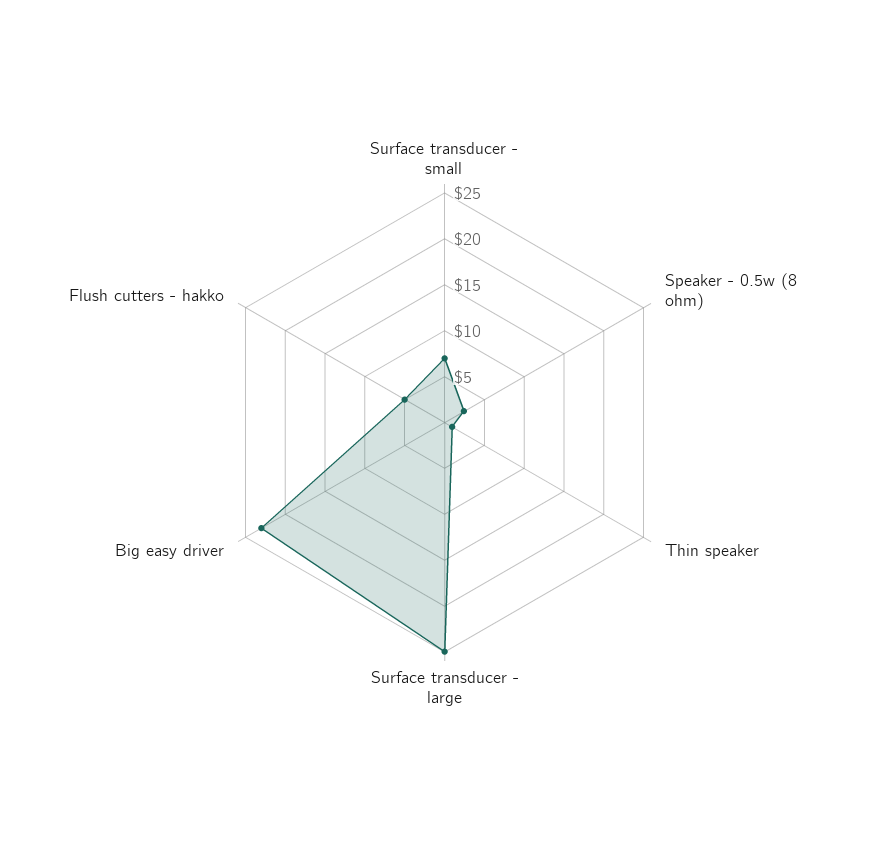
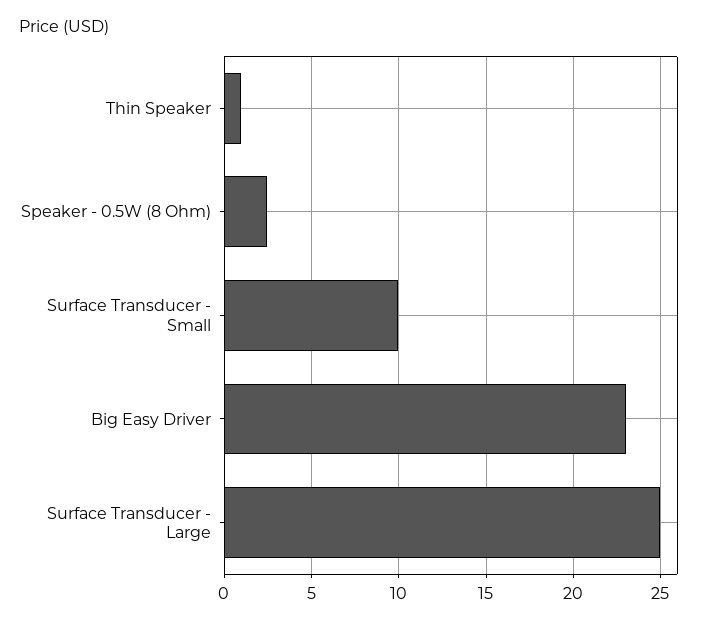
Surface transducer - small: 7 -> 10
Flush cutters - hakko: 5 -> none

